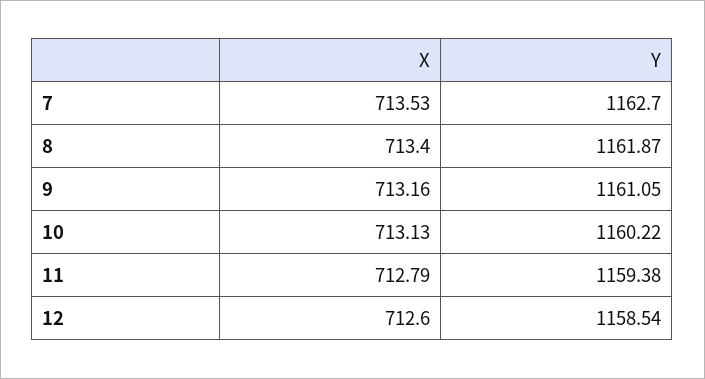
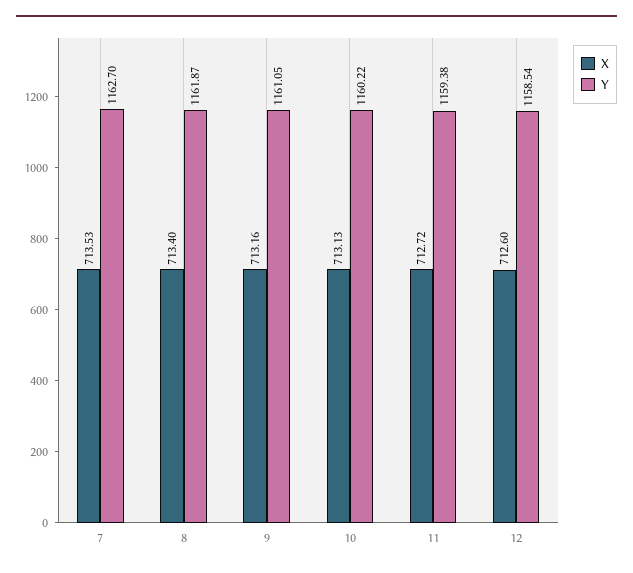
X, 11: 712.79 -> 712.72

